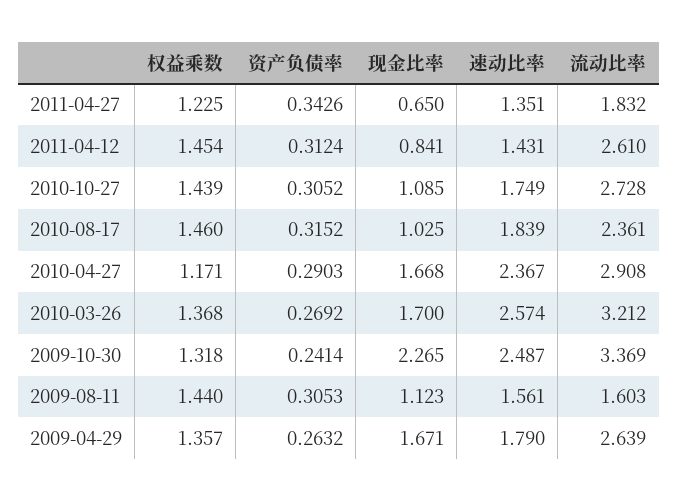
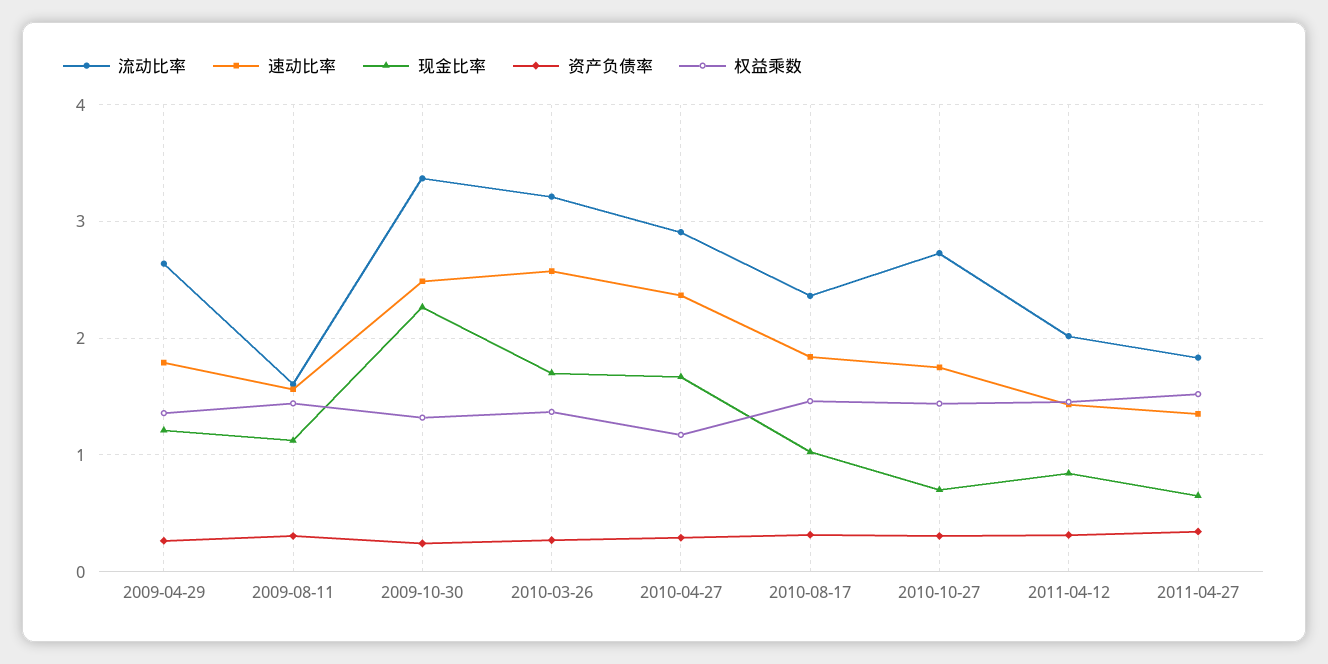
权益乘数, 2011-04-27: 1.225 -> 1.5
流动比率, 2011-04-12: 2.61 -> 2
现金比率, 2010-10-27: 1.085 -> 0.7
现金比率, 2009-04-29: 1.671 -> 1.2

